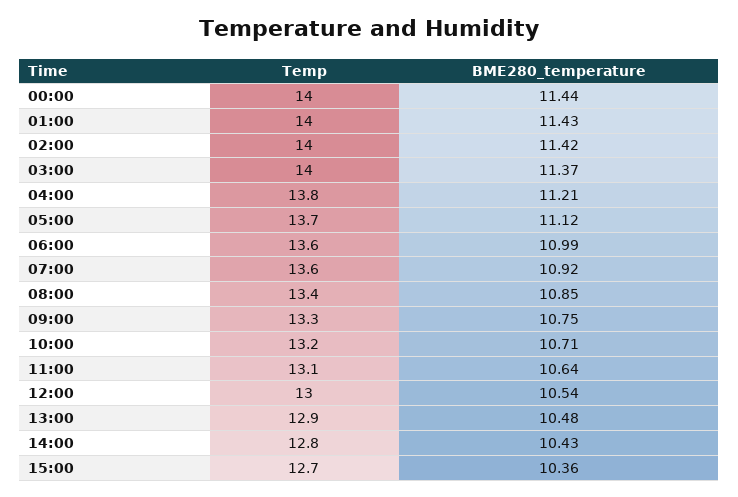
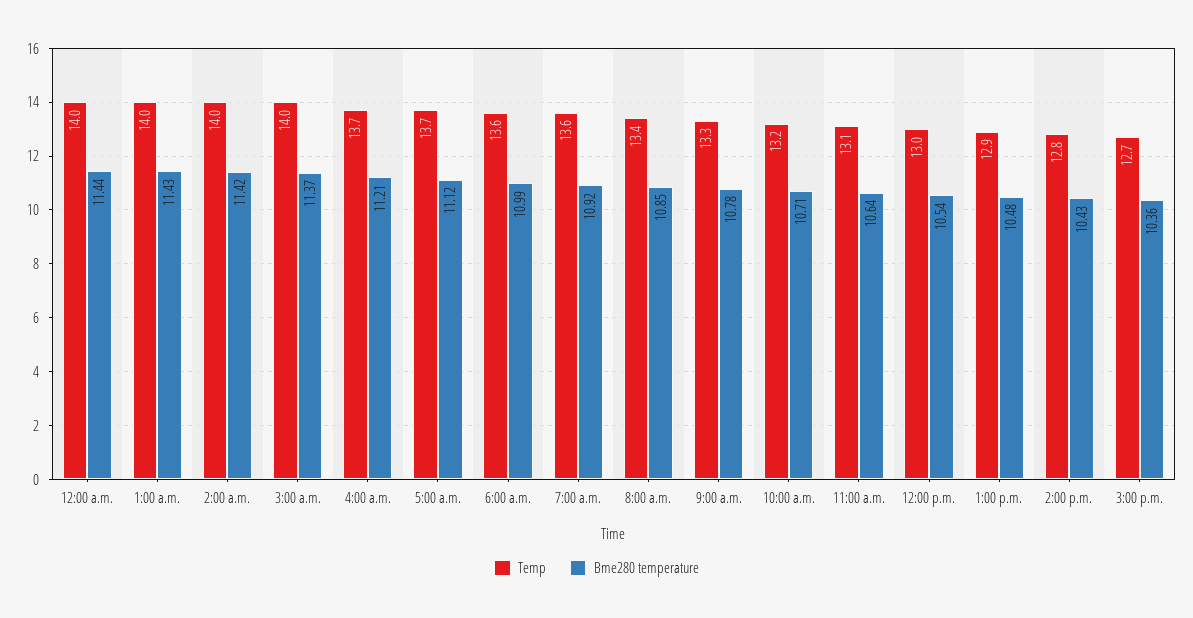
Temp, 04:00: 13.8 -> 13.7
BME280_temperature, 09:00: 10.75 -> 10.78

